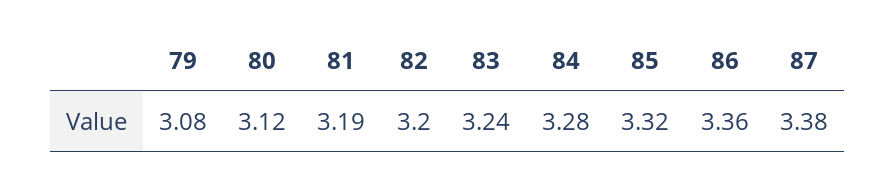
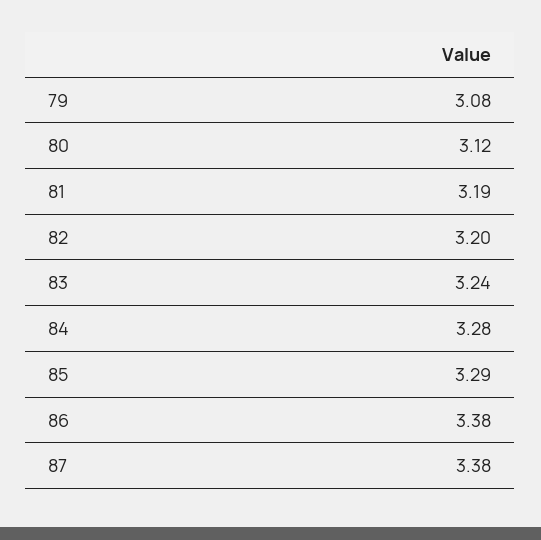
85: 3.32 -> 3.29
86: 3.36 -> 3.38

